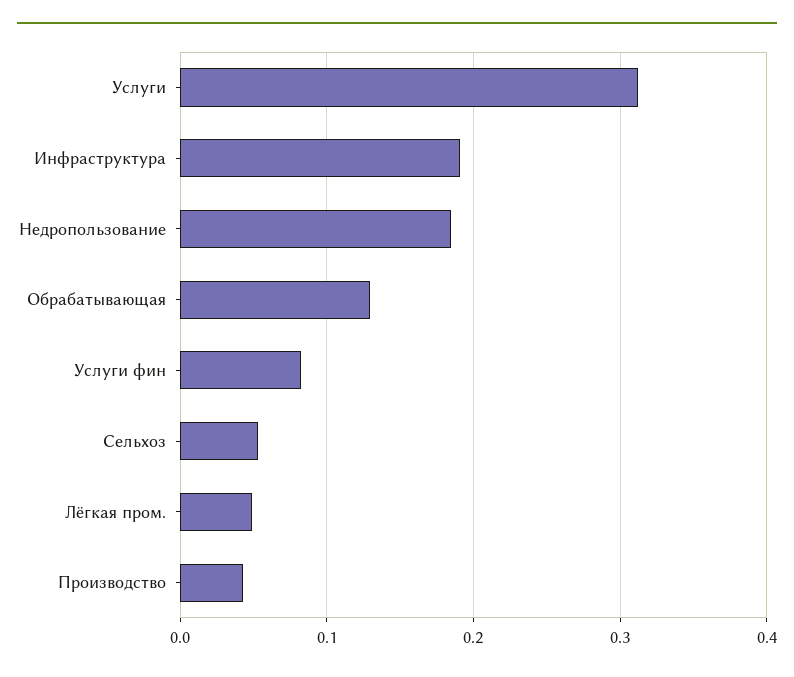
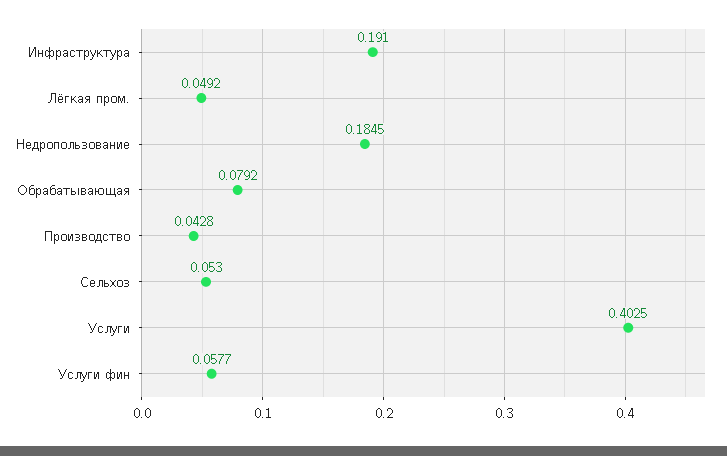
Услуги: 0.31 -> 0.4025
Обрабатывающая: 0.13 -> 0.0792
Услуги фин: 0.08 -> 0.0577

